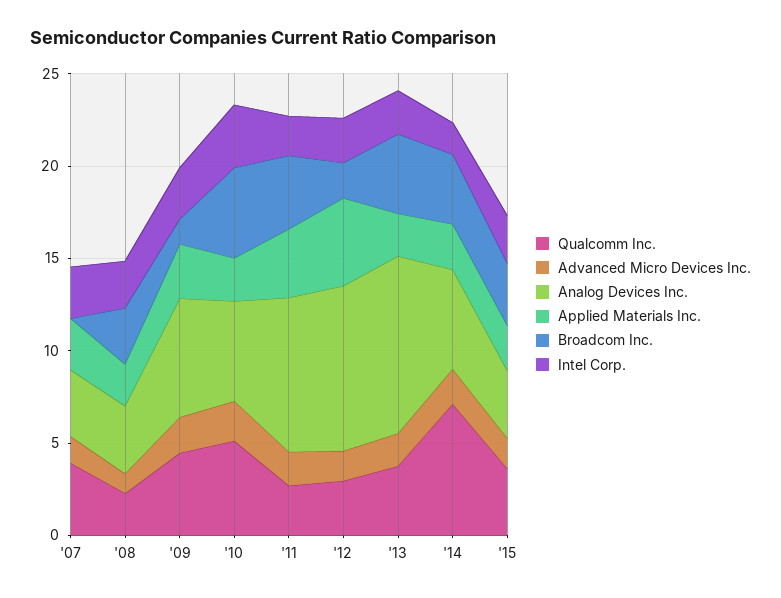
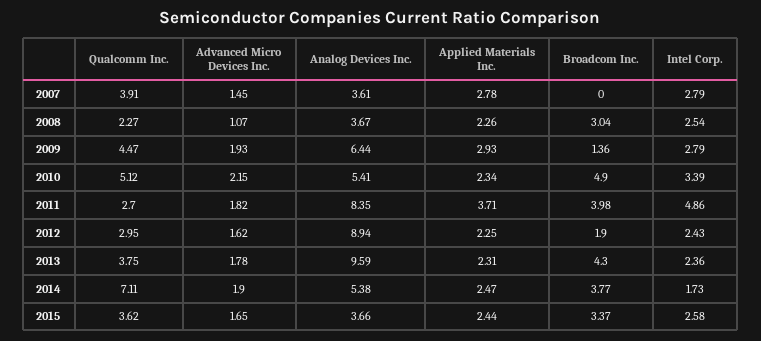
Intel Corp., '11: 2 -> 4.86
Applied Materials Inc., '12: 5 -> 2.25

